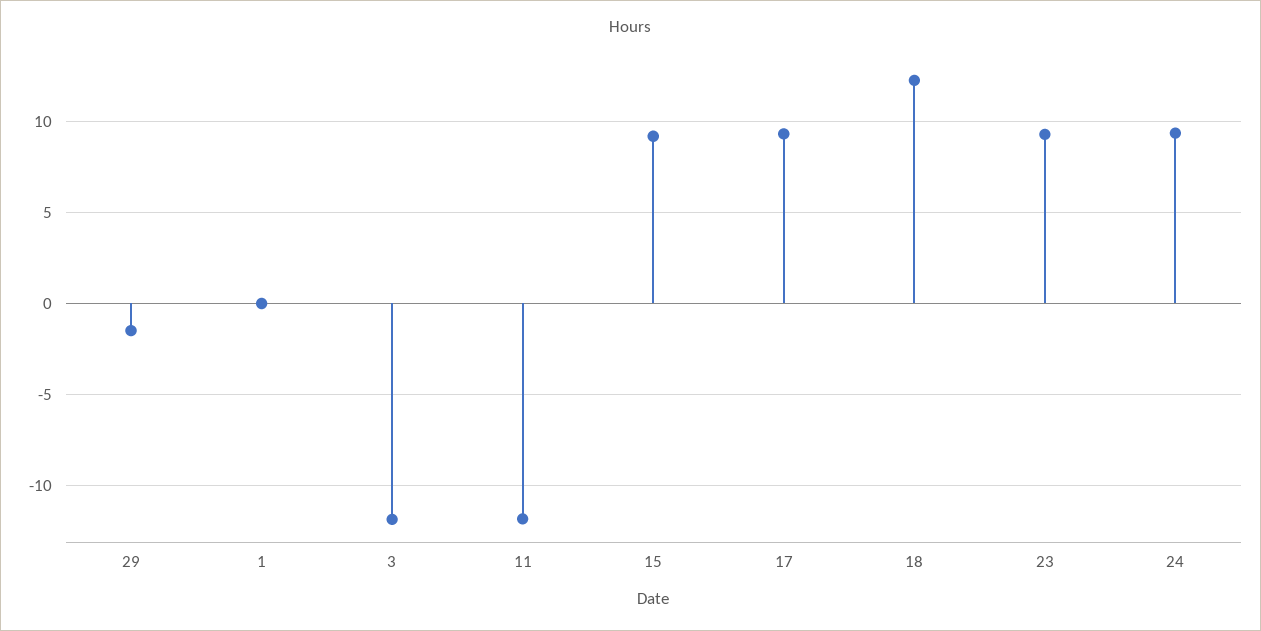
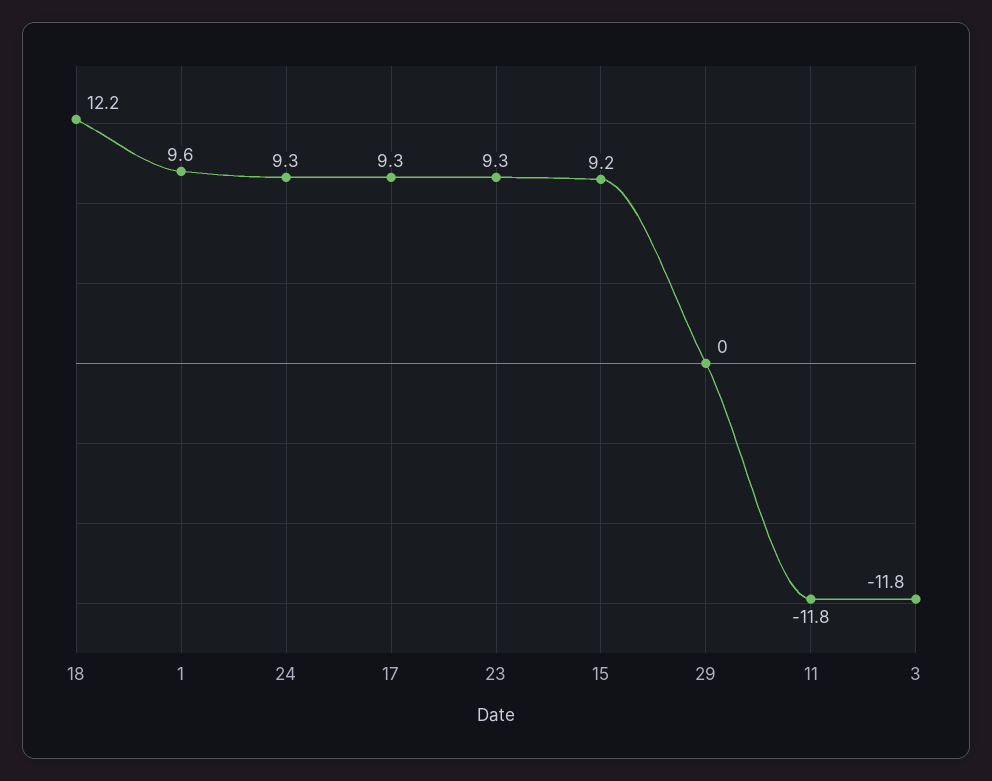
29: -1.5 -> 0
1: 0 -> 9.6

